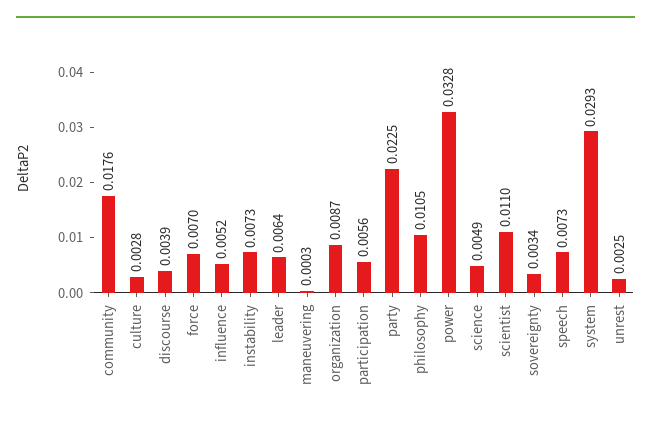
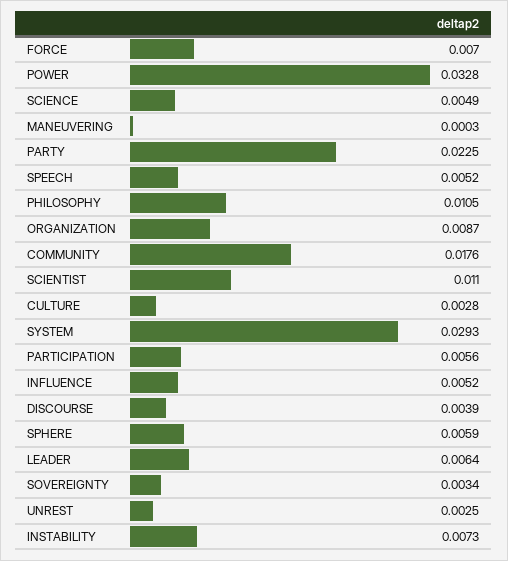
speech: 0.0073 -> 0.0052
SPHERE: none -> 0.0059

